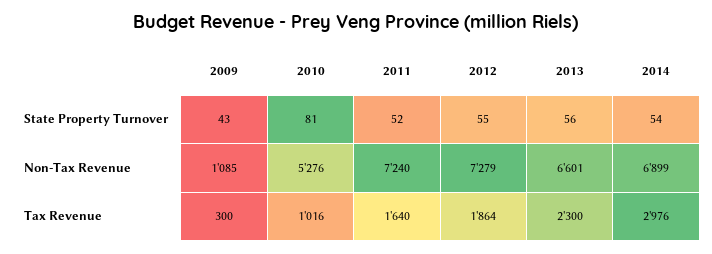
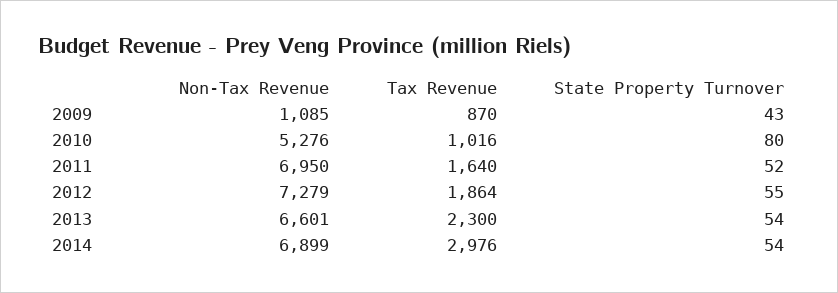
2010, State Property Turnover: 81 -> 80
2013, State Property Turnover: 56 -> 54
2011, Non-Tax Revenue: 7240 -> 6950
2009, Tax Revenue: 300 -> 870

